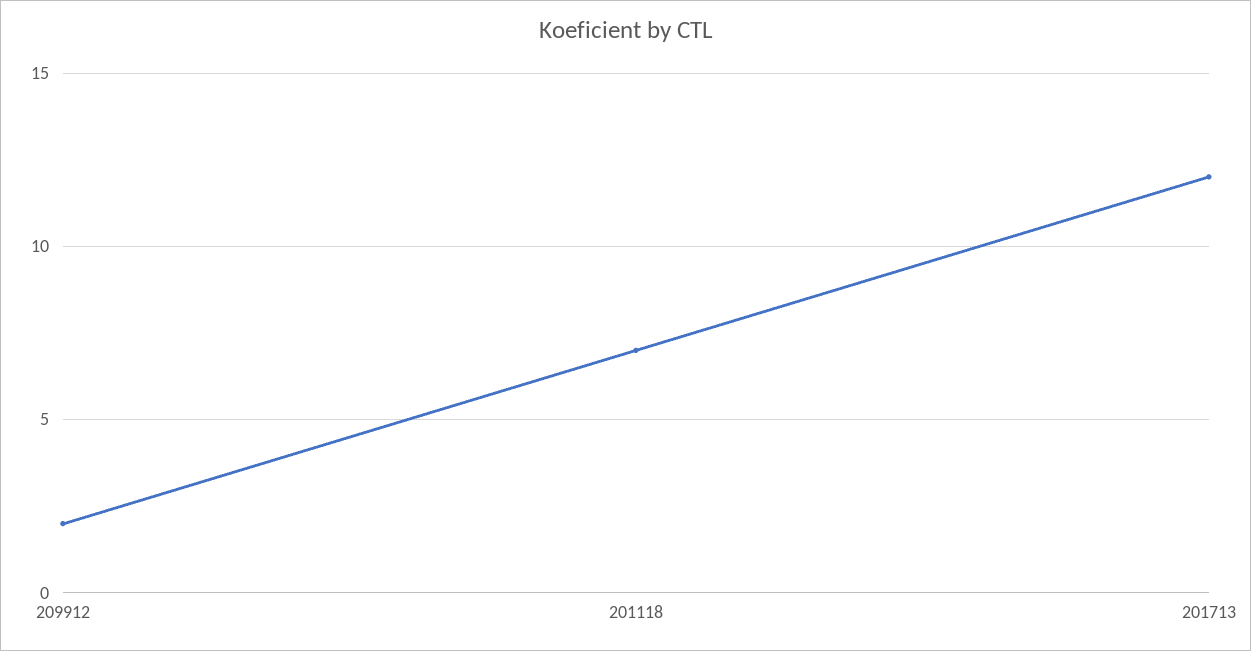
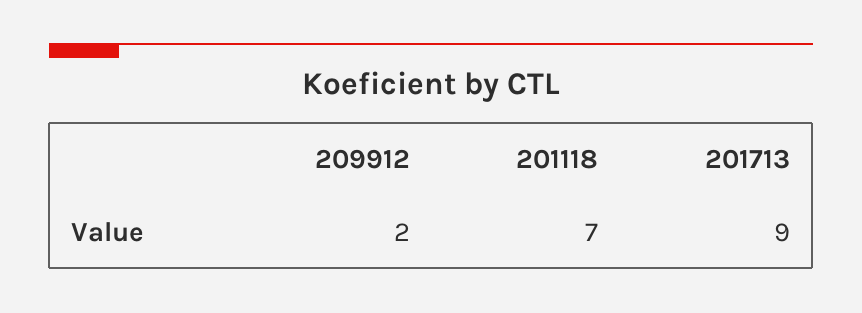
201713: 12 -> 9

